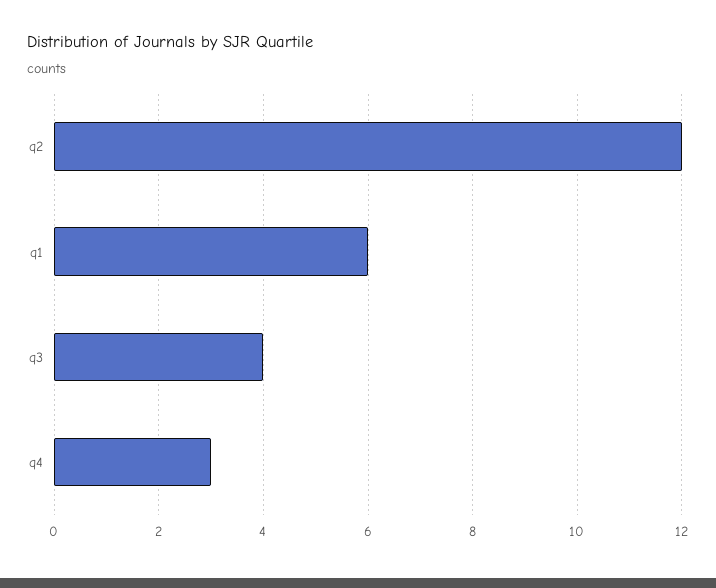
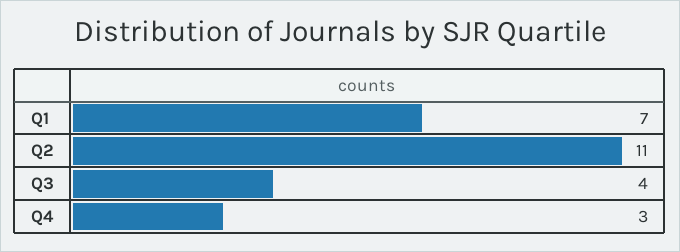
q2: 12 -> 11
q1: 6 -> 7

